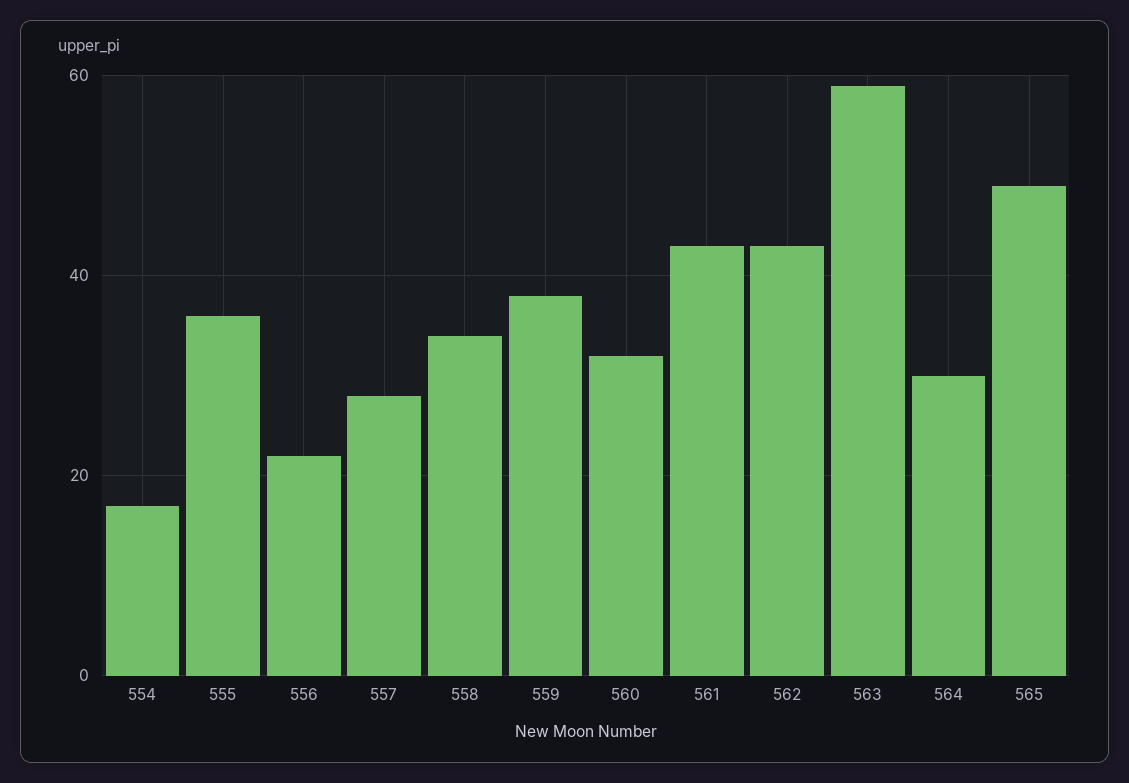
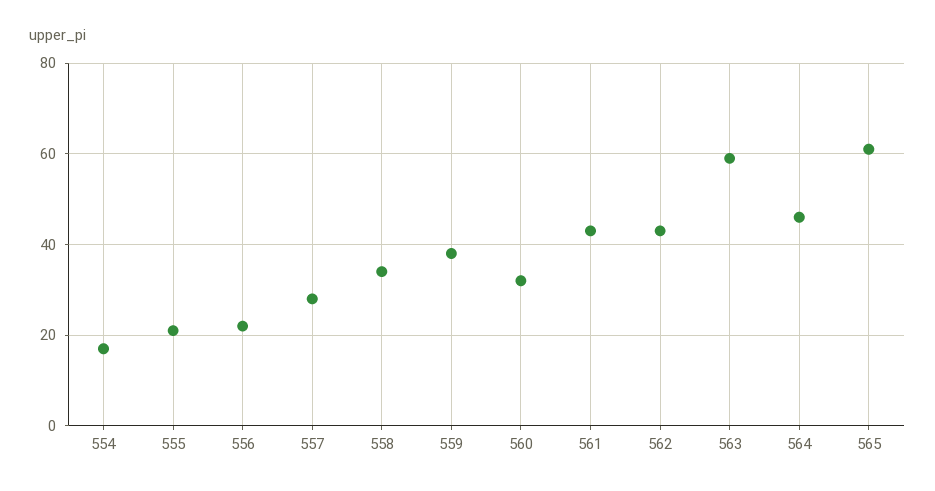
555: 35 -> 20
564: 30 -> 45
565: 50 -> 60

